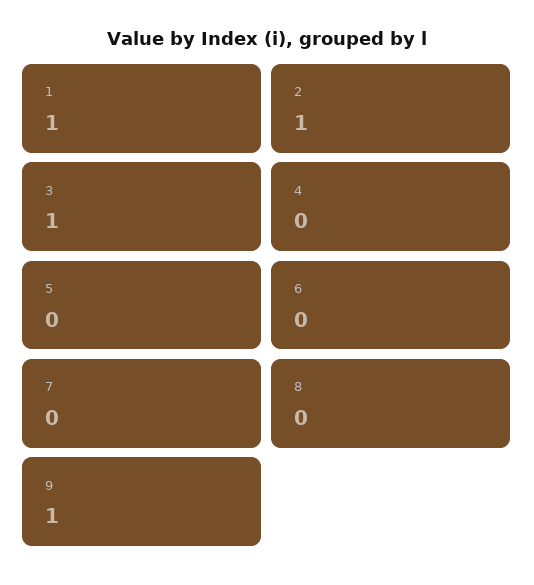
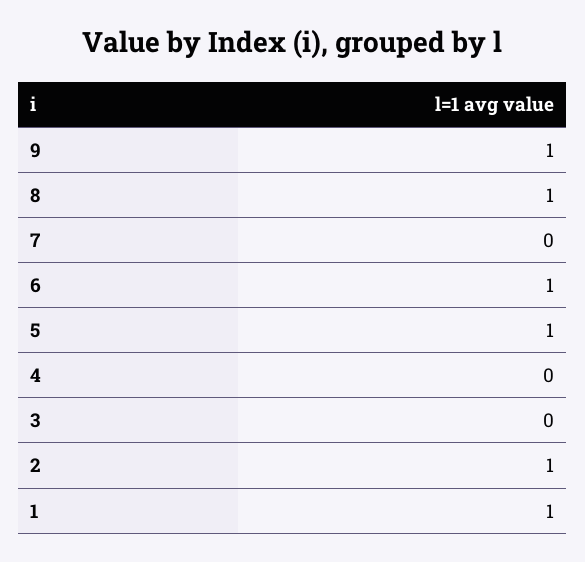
3: 1 -> 0
5: 0 -> 1
6: 0 -> 1
8: 0 -> 1

